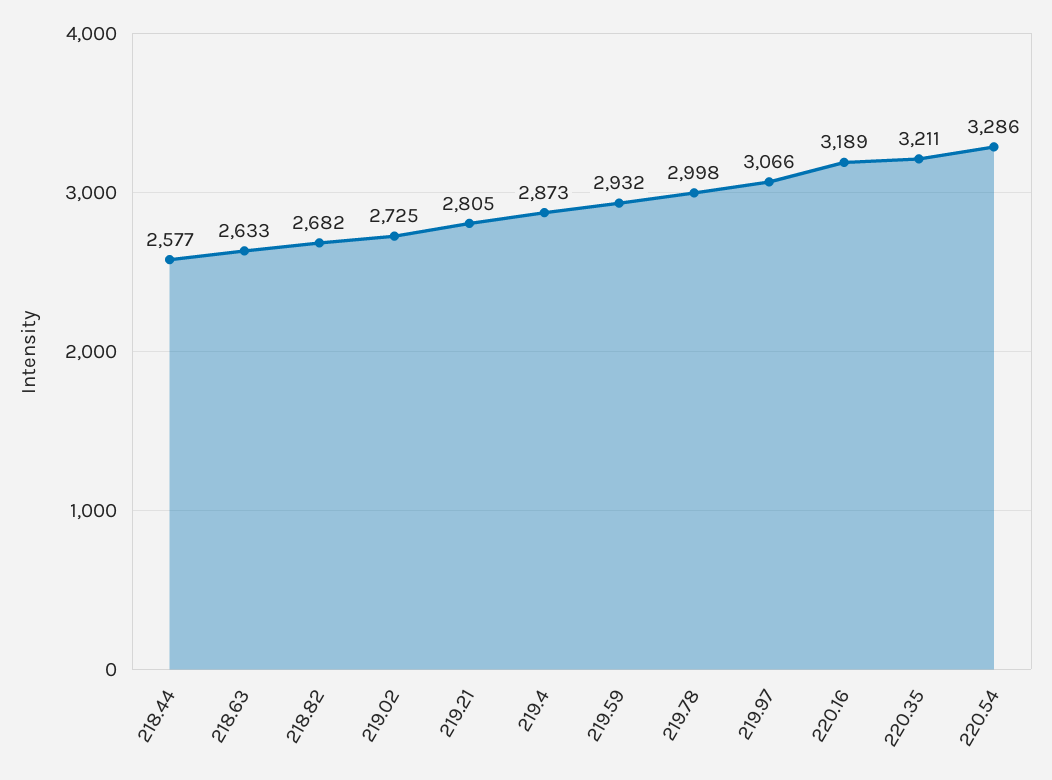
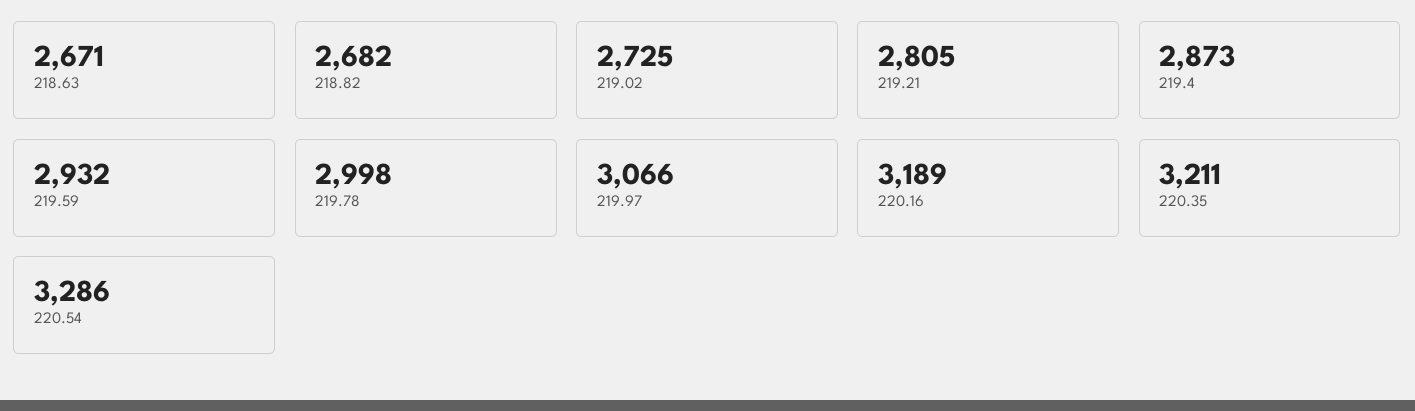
218.44: 2577 -> none
218.63: 2633 -> 2671

